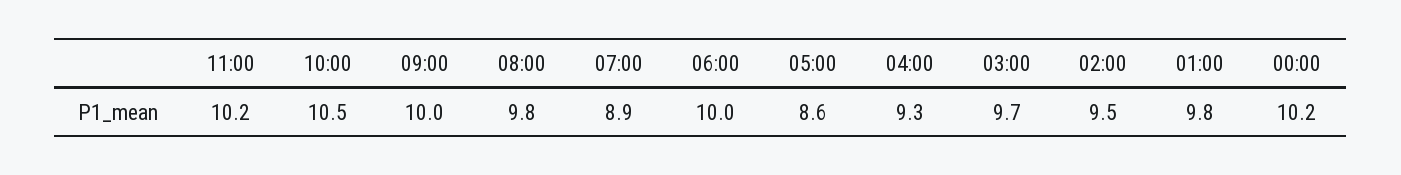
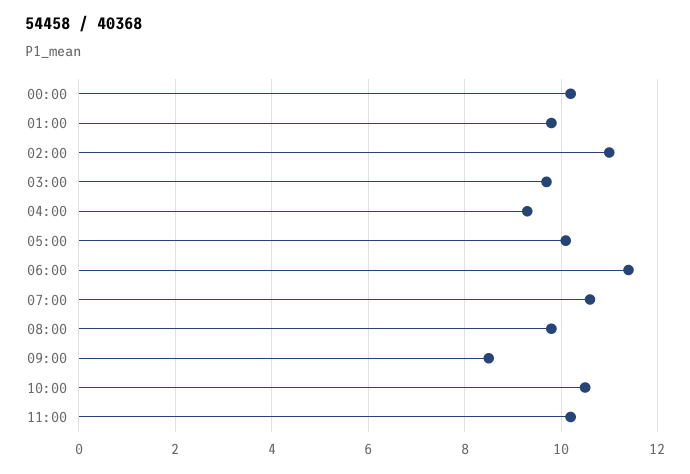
09:00: 10 -> 8.5
07:00: 8.9 -> 10.5
06:00: 10 -> 11.5
05:00: 8.6 -> 10
02:00: 9.5 -> 11

